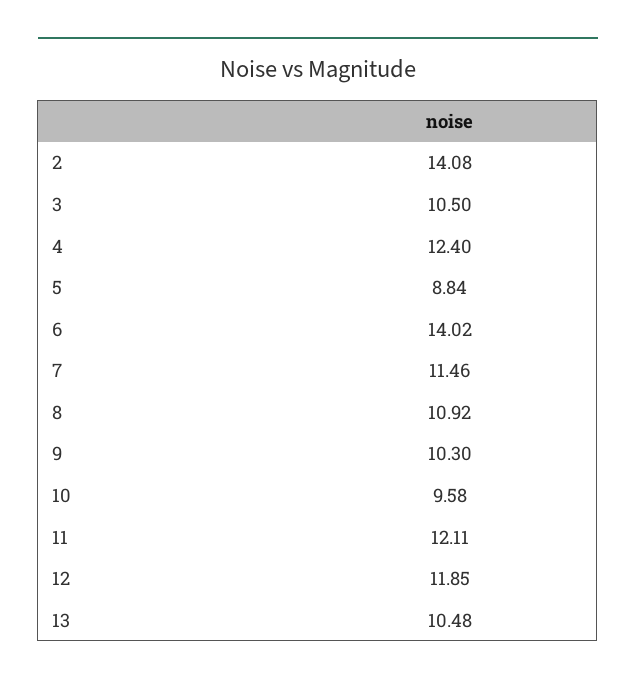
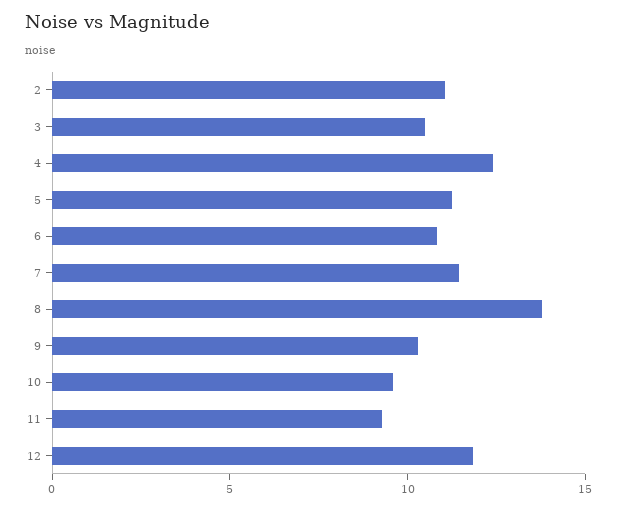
2: 14.08 -> 11
5: 8.84 -> 11
6: 14.02 -> 11
8: 10.92 -> 14
11: 12.11 -> 9
13: 10.48 -> none

